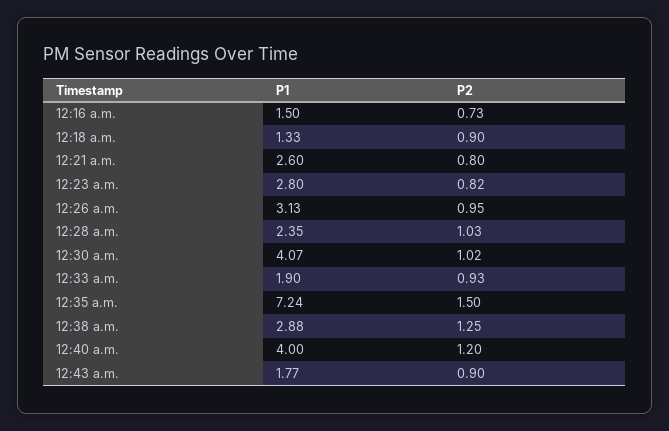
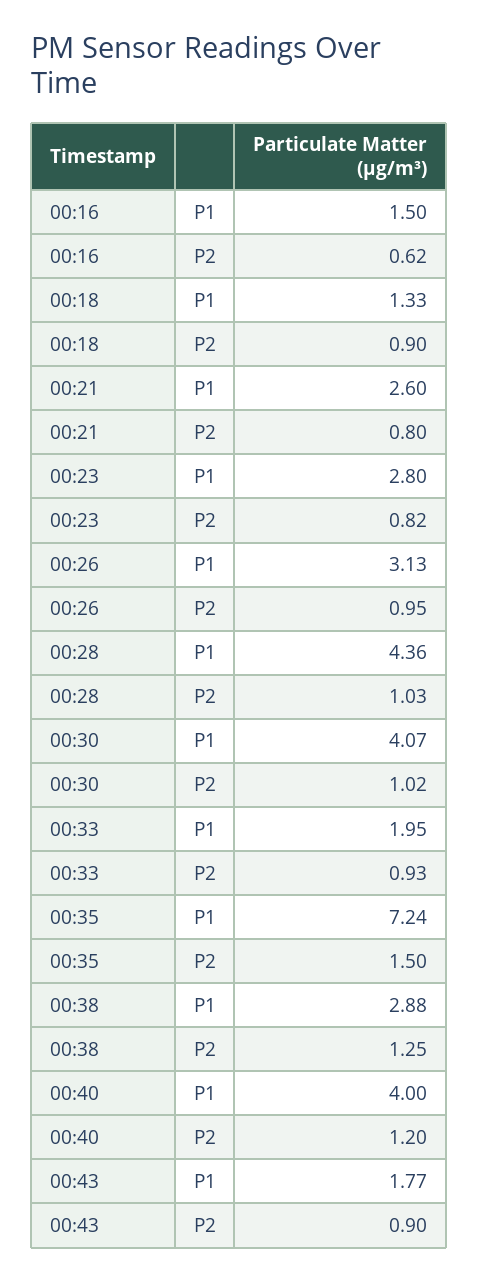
P2, 12:16 a.m.: 0.73 -> 0.62
P1, 12:28 a.m.: 2.35 -> 4.36
P1, 12:33 a.m.: 1.9 -> 1.95

